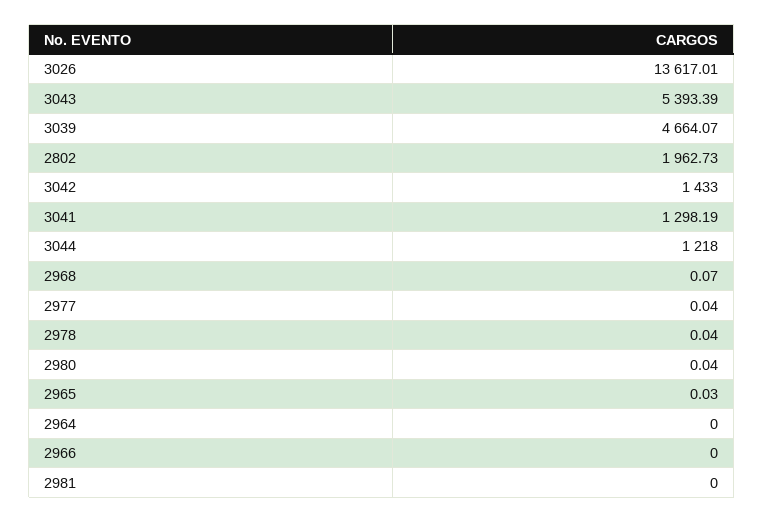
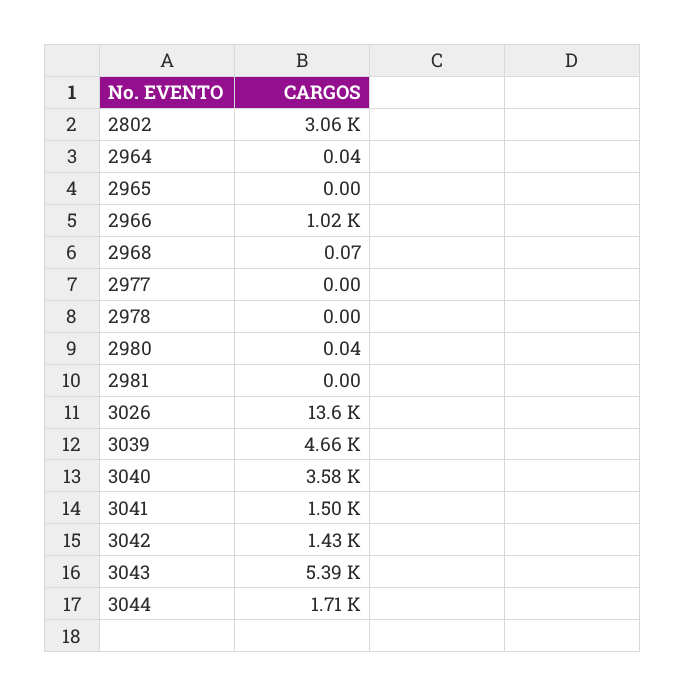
2802: 1962.73 -> 3060
3041: 1298.19 -> 1500
3044: 1218 -> 1710
2977: 0.04 -> 0
2978: 0.04 -> 0
2965: 0.03 -> 0
2964: 0 -> 0.04
2966: 0 -> 1020
3040: none -> 3580

